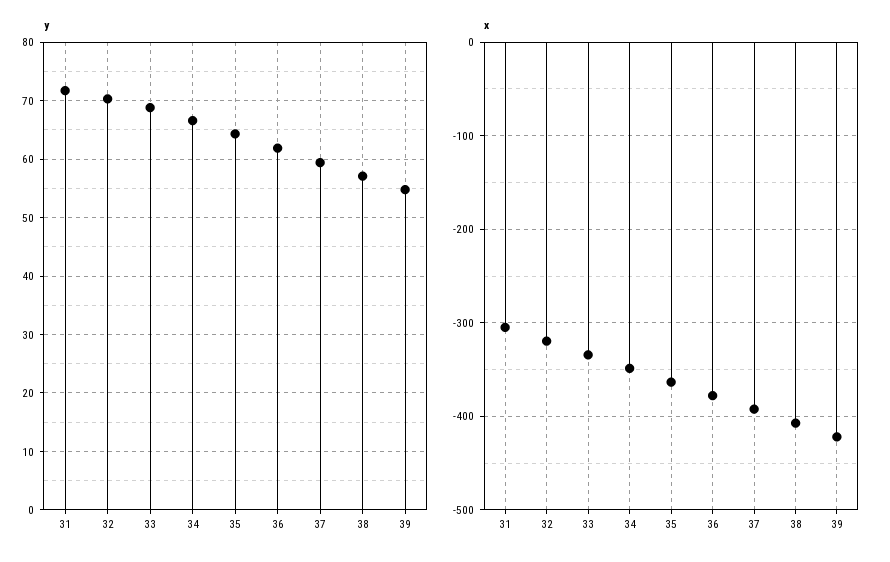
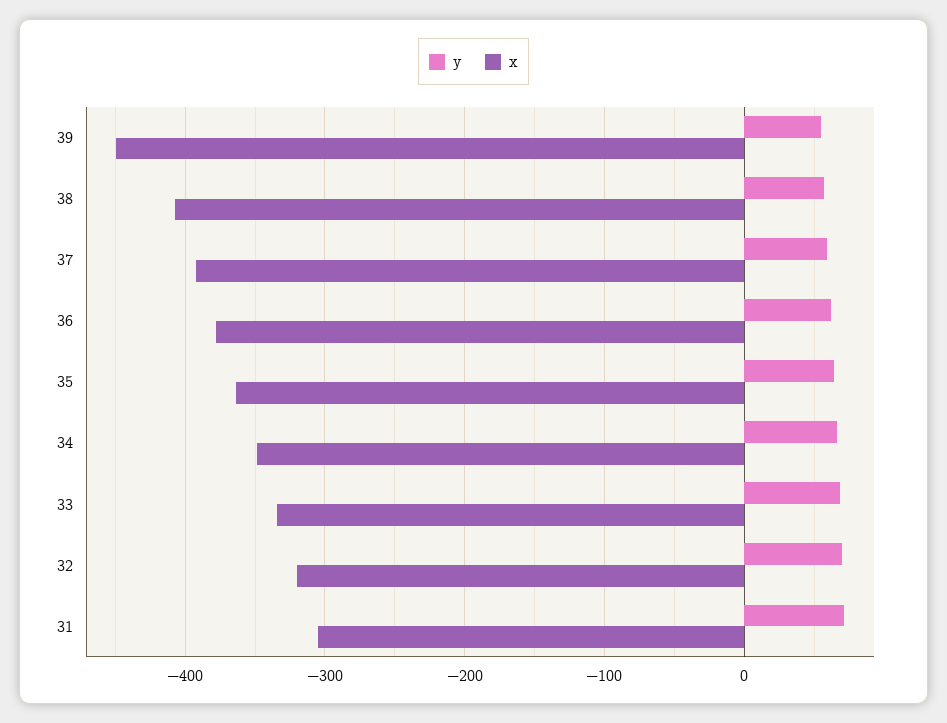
x, 39: -420 -> -450

